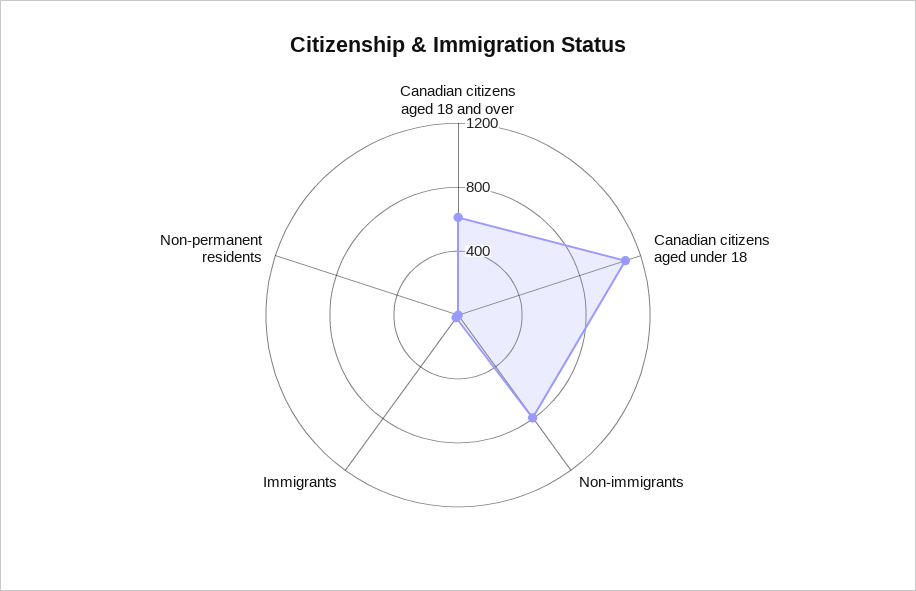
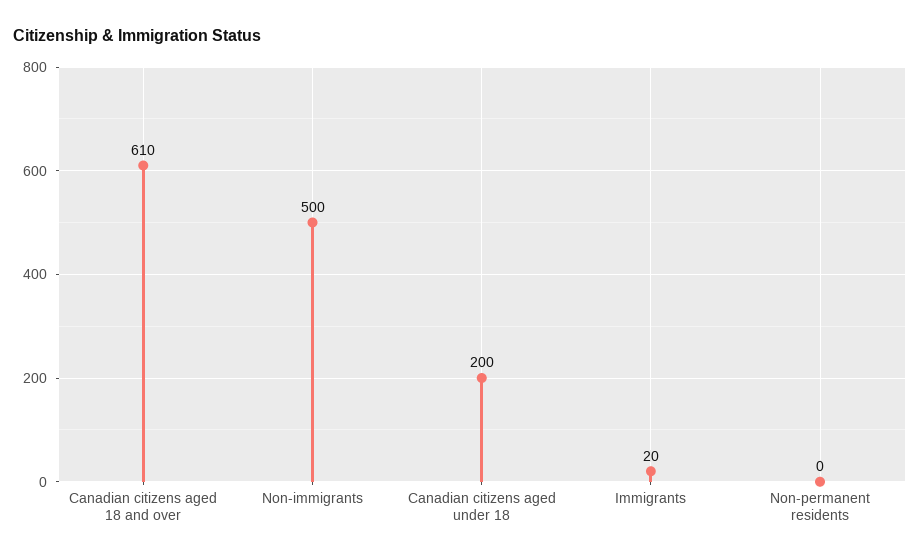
Canadian citizens aged under 18: 1100 -> 200
Non-immigrants: 800 -> 500

